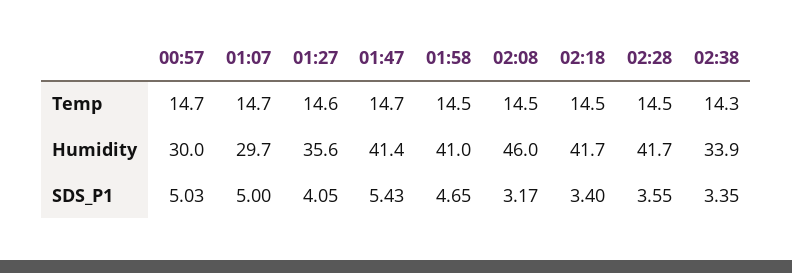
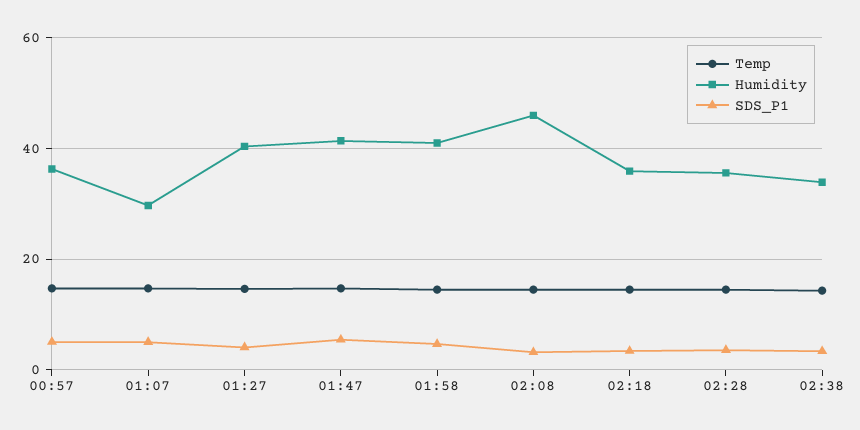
Humidity, 00:57: 30 -> 36
Humidity, 01:27: 35.6 -> 40
Humidity, 02:18: 41.7 -> 36
Humidity, 02:28: 41.7 -> 36

